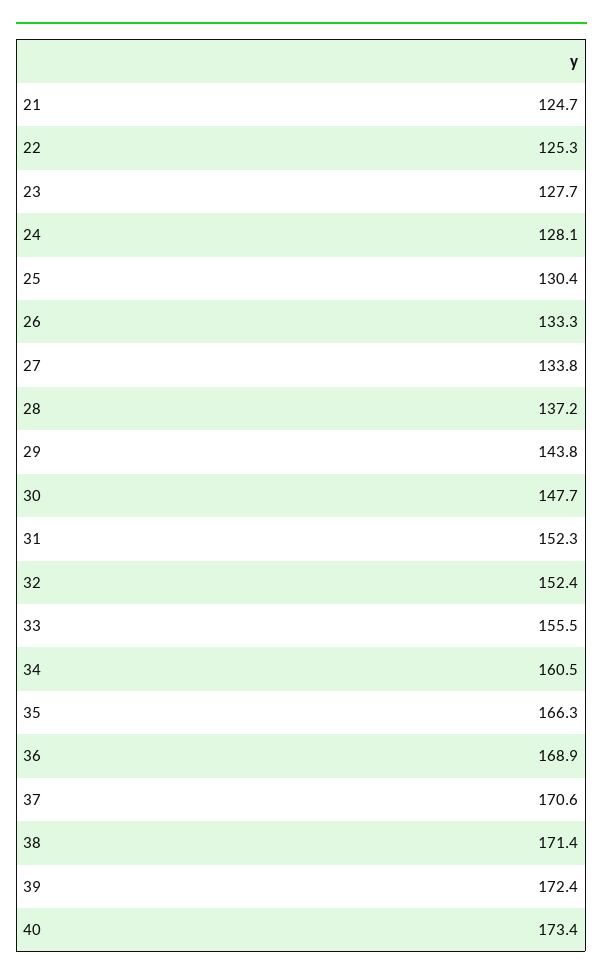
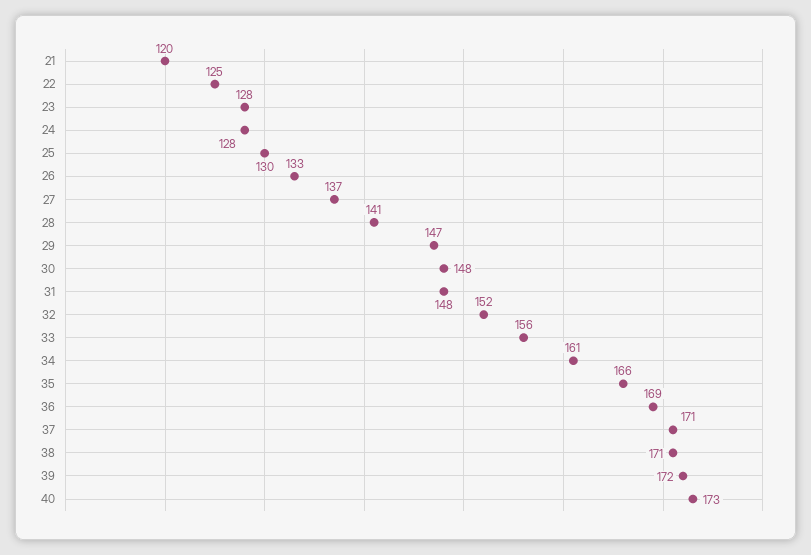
21: 124.7 -> 120
27: 133.8 -> 137
28: 137.2 -> 141
29: 143.8 -> 147
31: 152.3 -> 148

